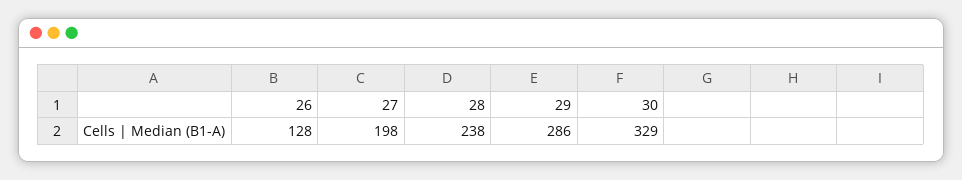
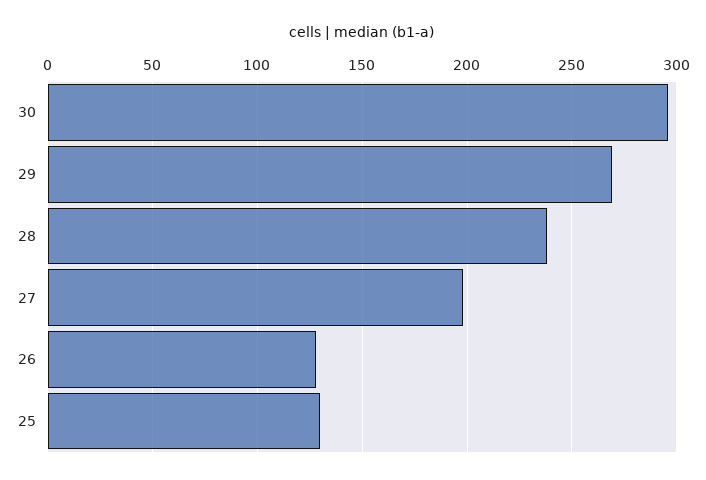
29: 286 -> 270
30: 329 -> 295
25: none -> 130

